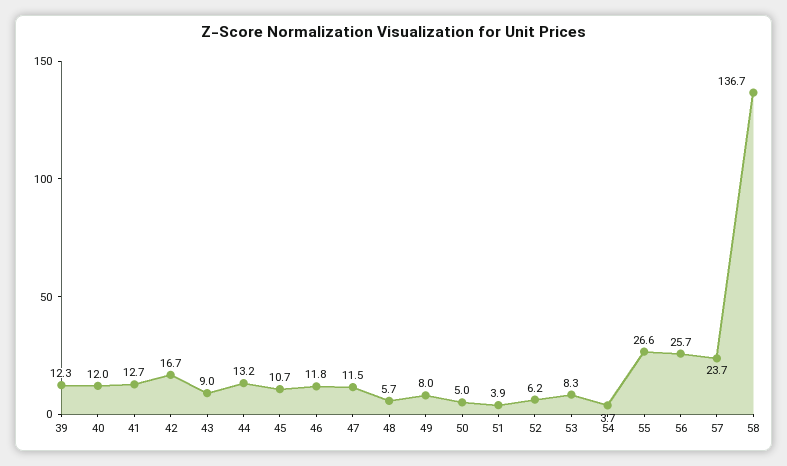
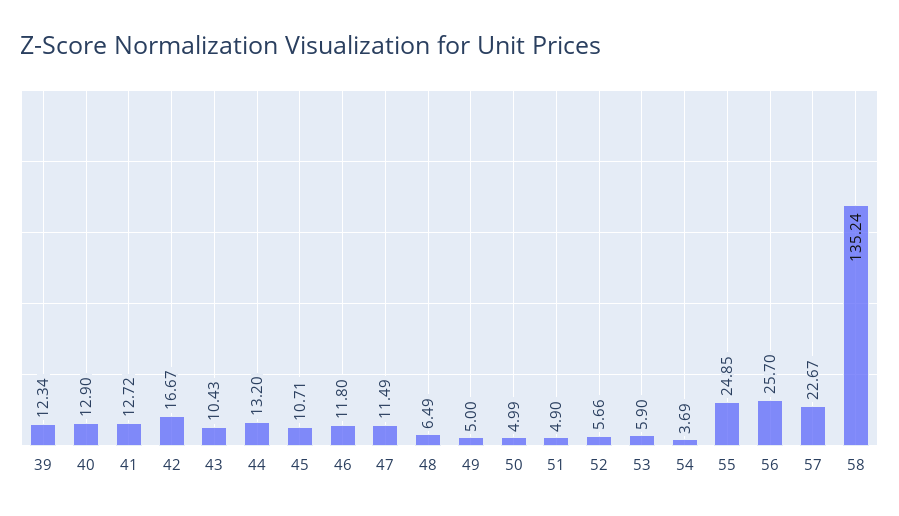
40: 12 -> 12.9
43: 9 -> 10.43
48: 5.7 -> 6.49
49: 8 -> 5
51: 3.9 -> 4.9
52: 6.2 -> 5.66
53: 8.3 -> 5.9
55: 26.6 -> 24.85
57: 23.7 -> 22.67
58: 136.7 -> 135.24

